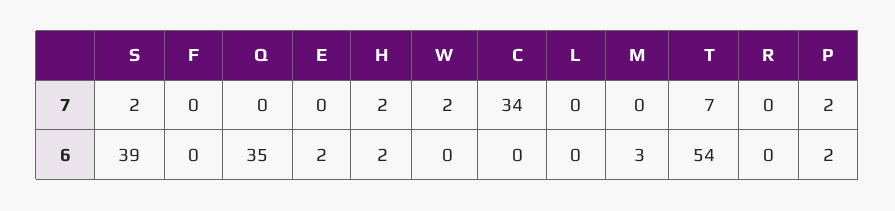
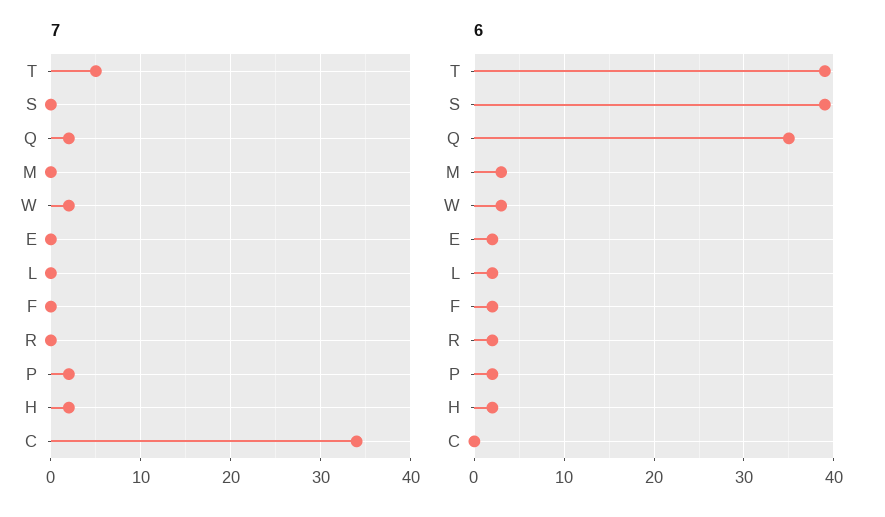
7, S: 2 -> 0
7, Q: 0 -> 2
7, T: 7 -> 5
6, F: 0 -> 2
6, W: 0 -> 3
6, L: 0 -> 2
6, T: 54 -> 39
6, R: 0 -> 2

